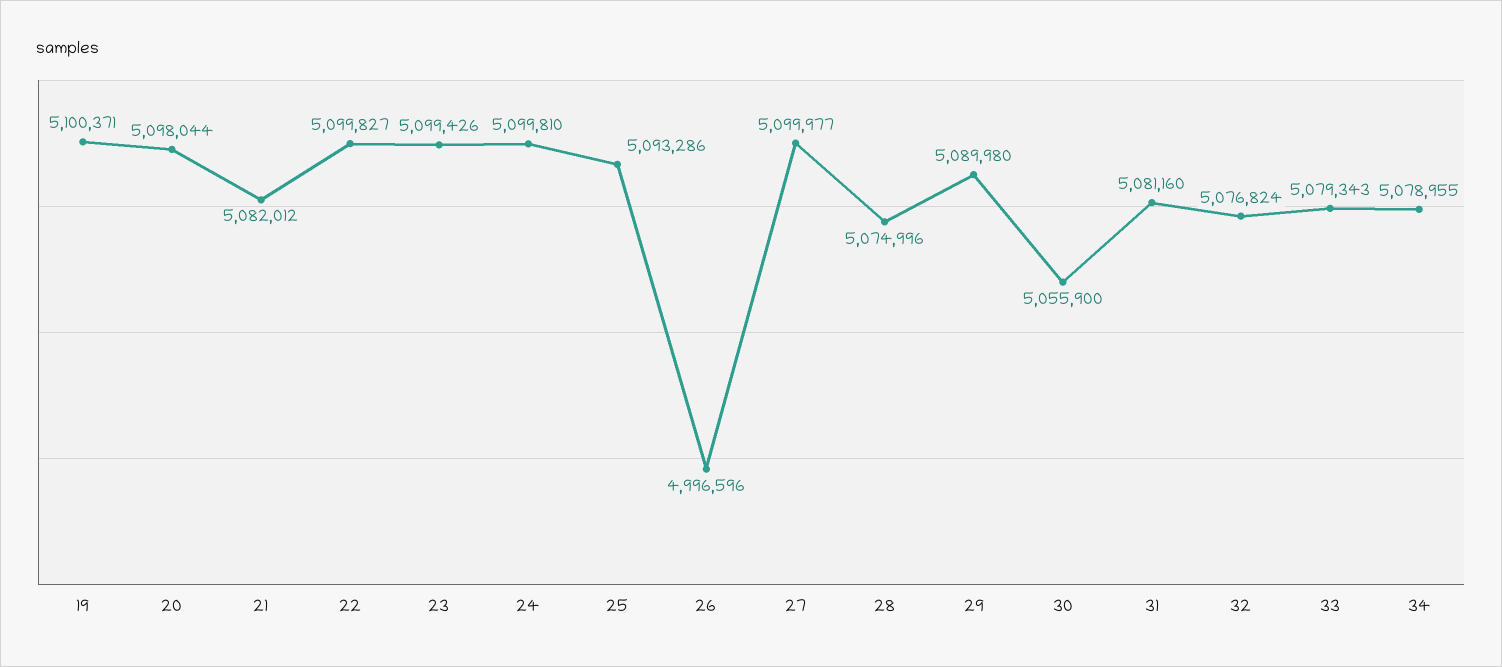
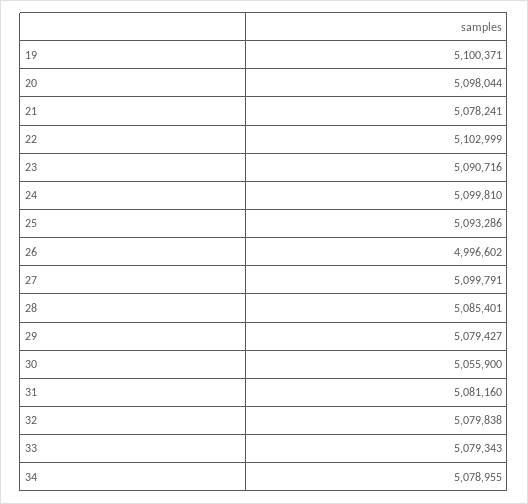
21: 5082012 -> 5078241
22: 5099827 -> 5102999
23: 5099426 -> 5090716
26: 4996596 -> 4996602
27: 5099977 -> 5099791
28: 5074996 -> 5085401
29: 5089980 -> 5079427
32: 5076824 -> 5079838

